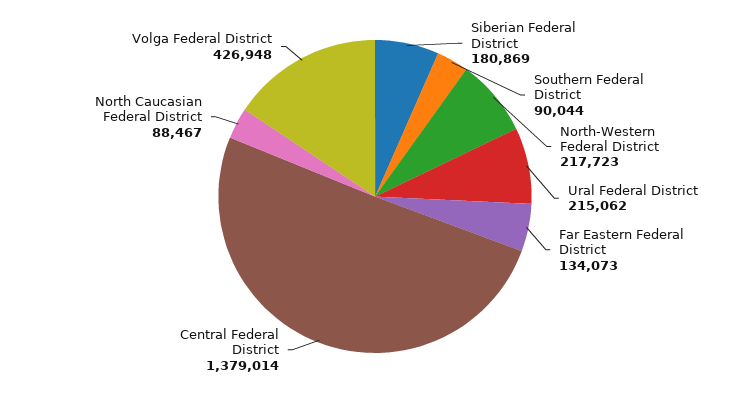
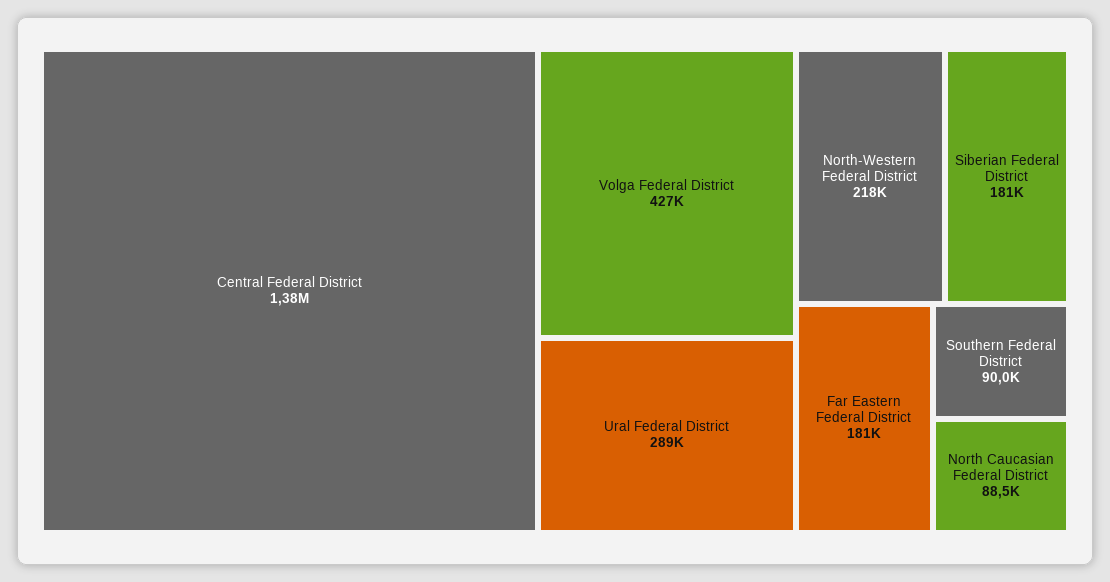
Ural Federal District: 215062 -> 289000
Far Eastern Federal District: 134073 -> 181000

